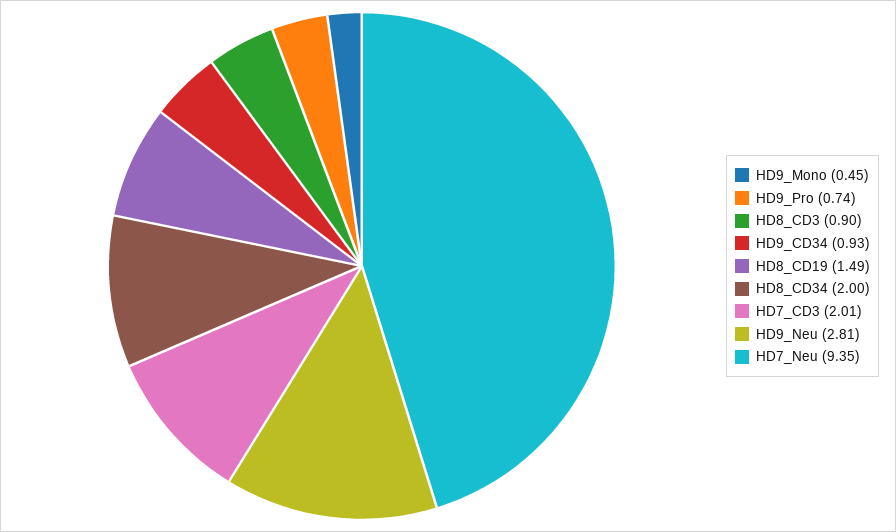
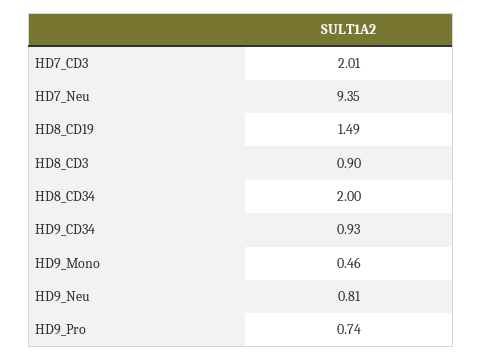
HD9_Mono: 0.45 -> 0.46
HD9_Neu: 2.81 -> 0.81

